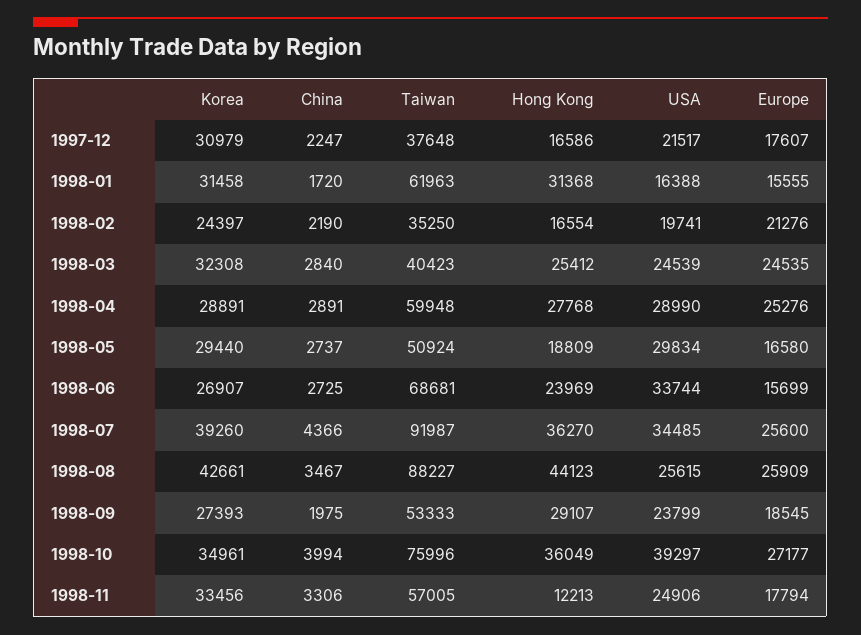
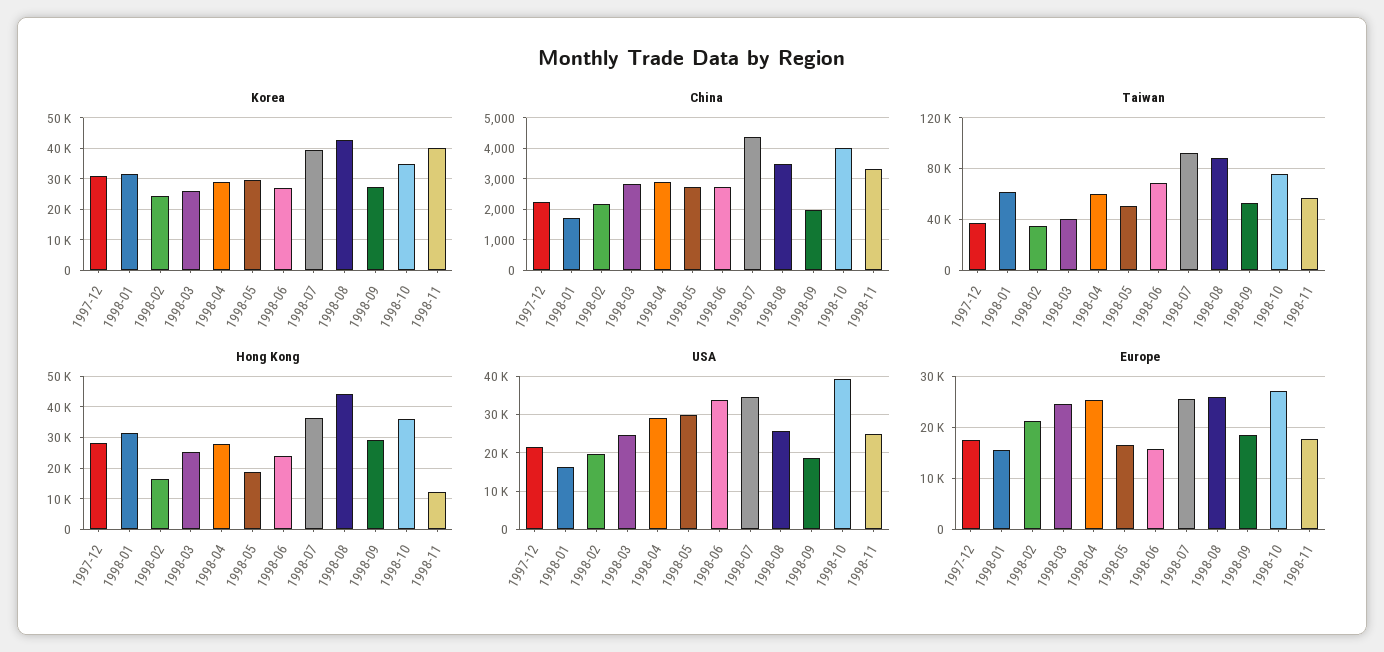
Hong Kong, 1997-12: 16586 -> 28000
Korea, 1998-03: 32308 -> 26000
USA, 1998-09: 23799 -> 18000
Korea, 1998-11: 33456 -> 40000

